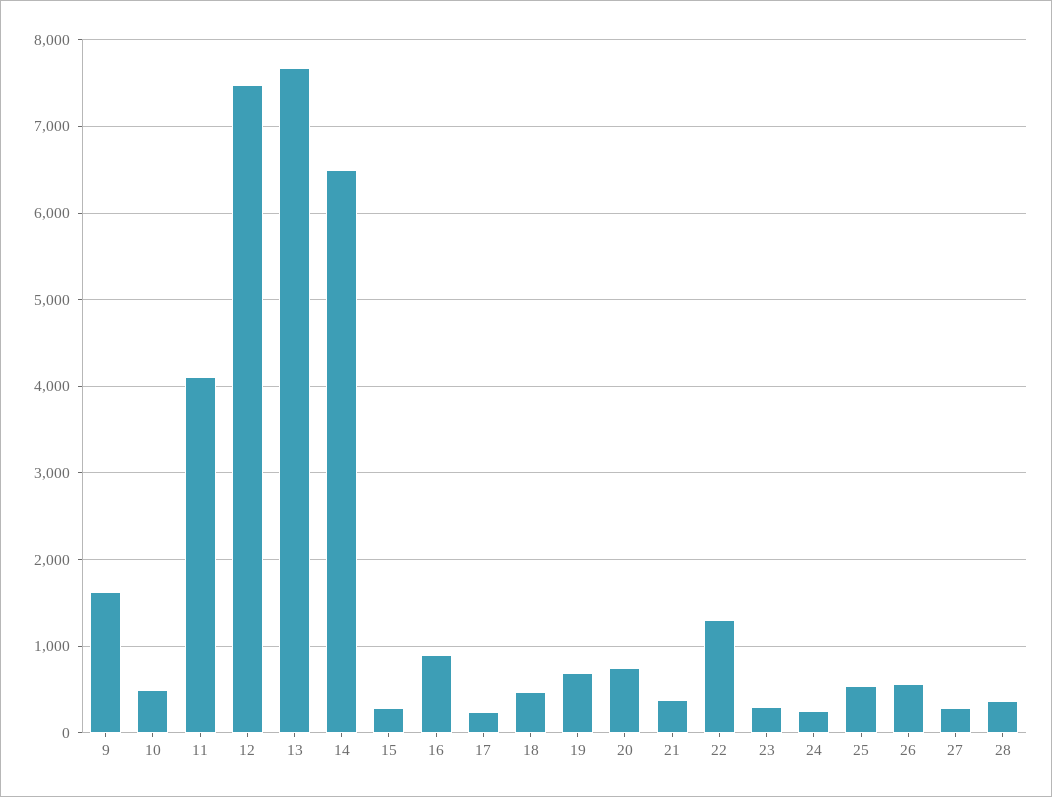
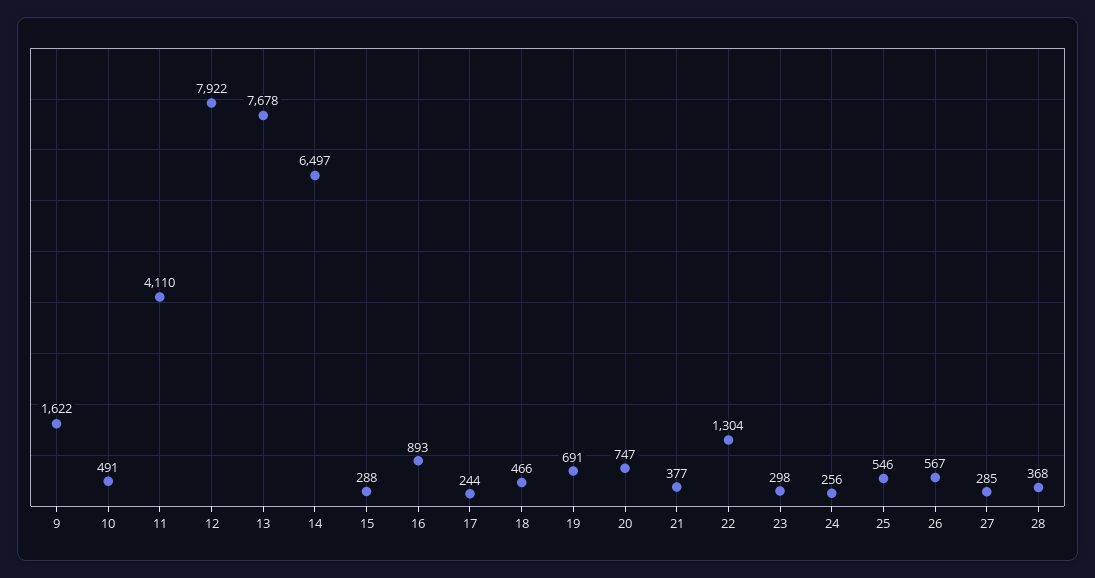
12: 7500 -> 7922

